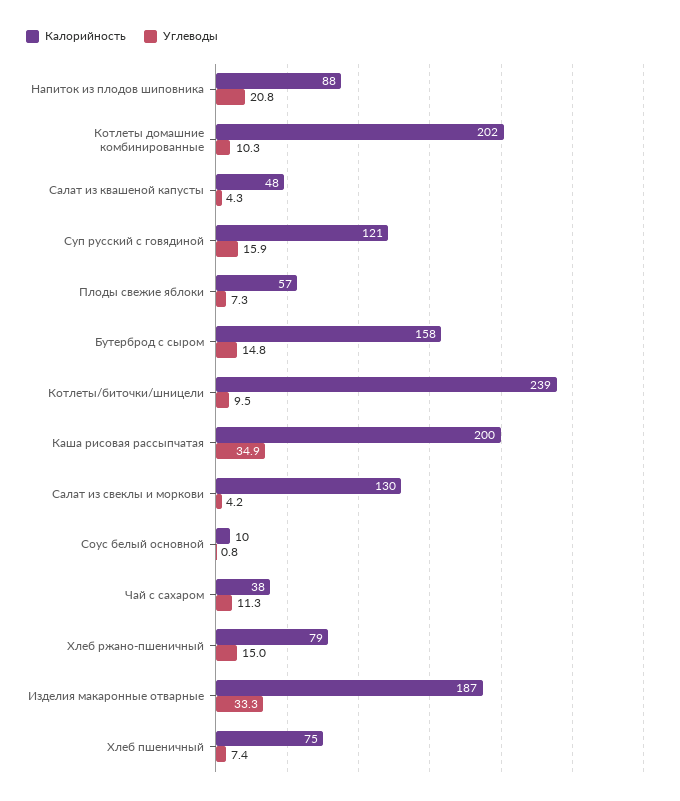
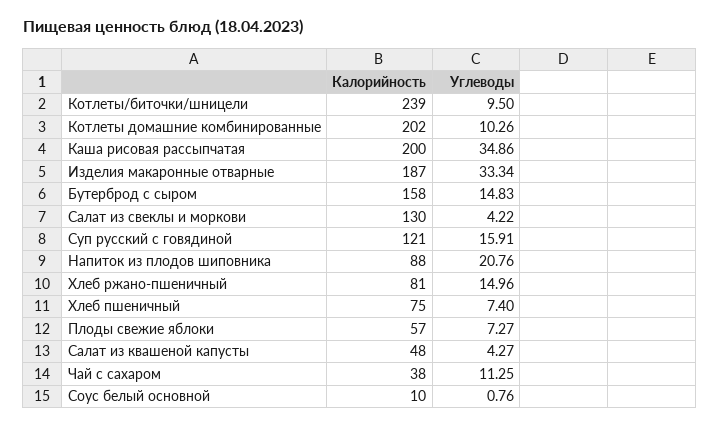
Калорийность, Хлеб ржано-пшеничный: 79 -> 81

